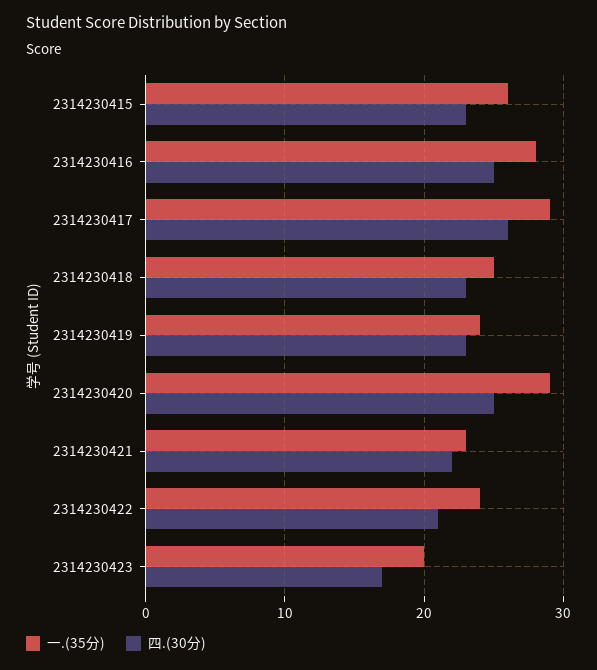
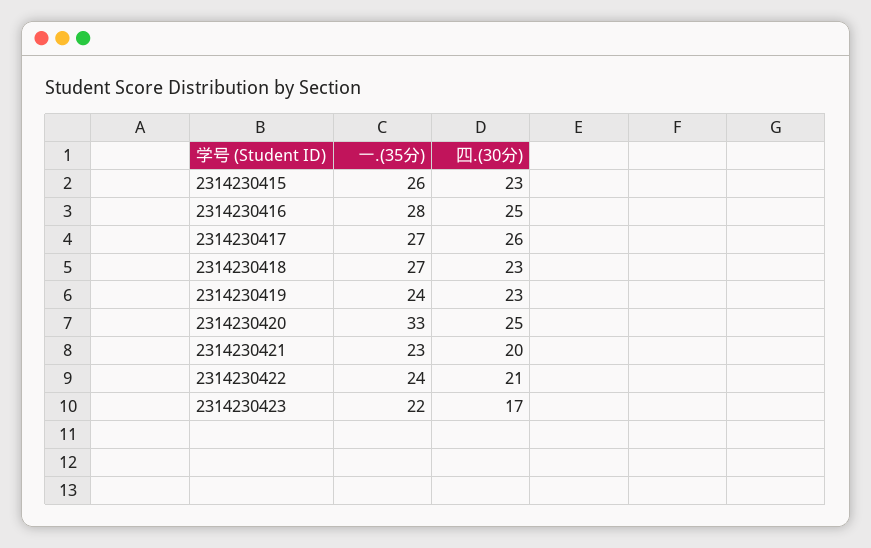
一.(35分), 2314230417: 29 -> 27
一.(35分), 2314230418: 25 -> 27
一.(35分), 2314230420: 29 -> 33
四.(30分), 2314230421: 22 -> 20
一.(35分), 2314230423: 20 -> 22

